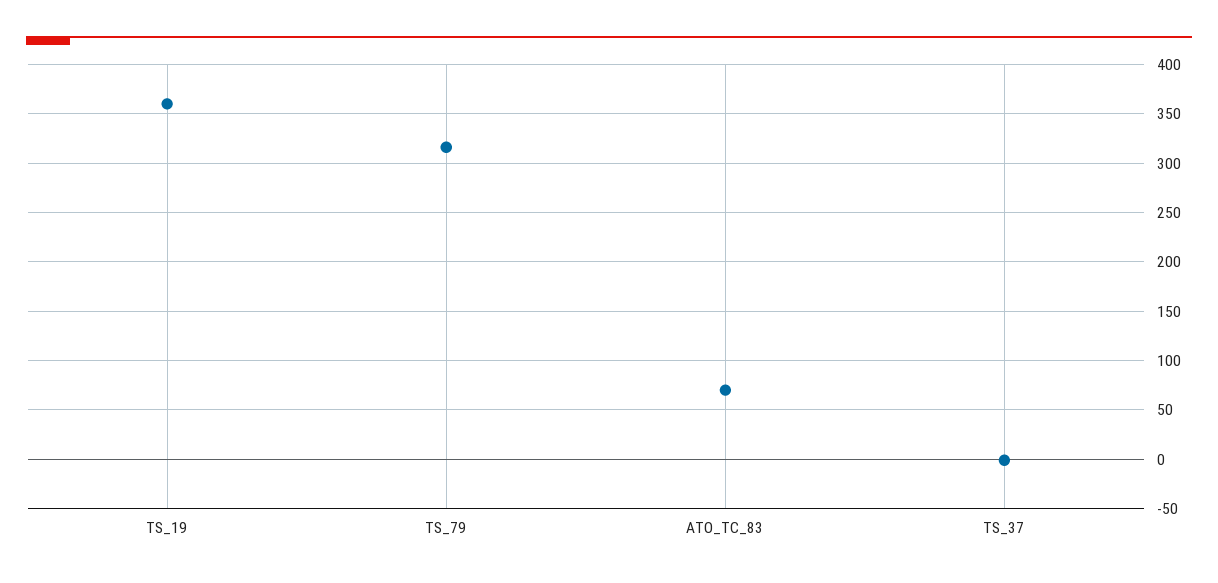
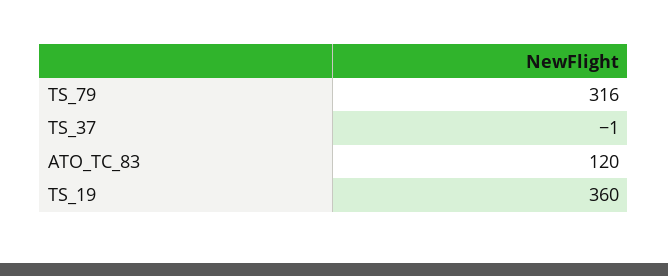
ATO_TC_83: 70 -> 120

